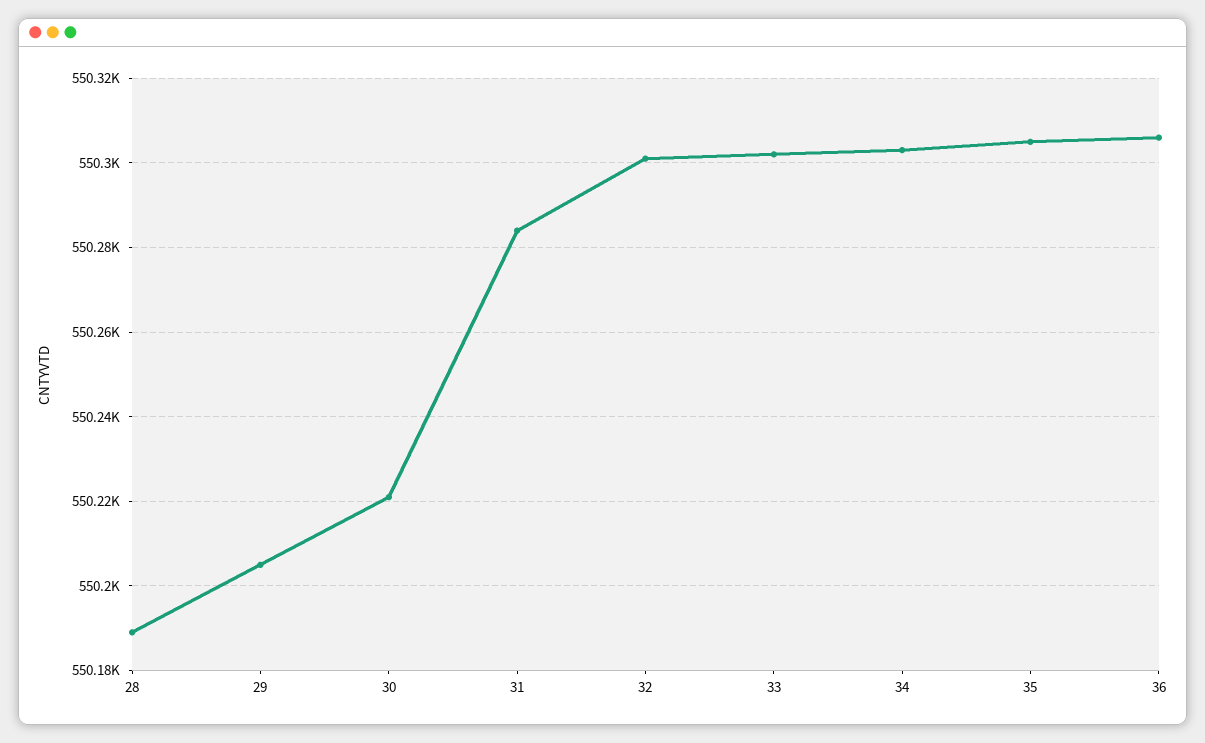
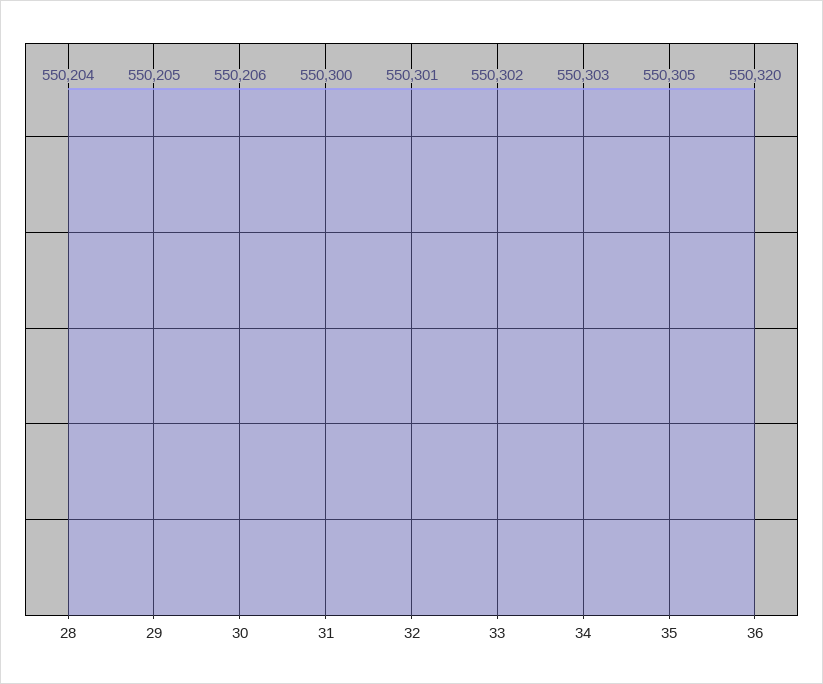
28: 550190 -> 550204
30: 550220 -> 550206
31: 550285 -> 550300
36: 550305 -> 550320

